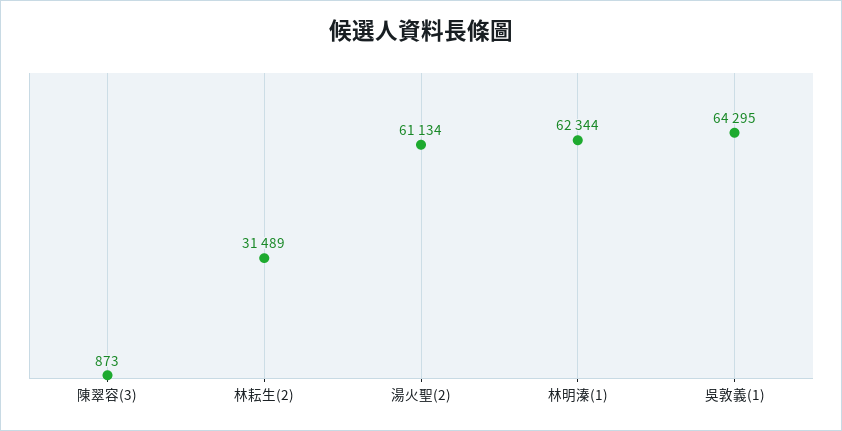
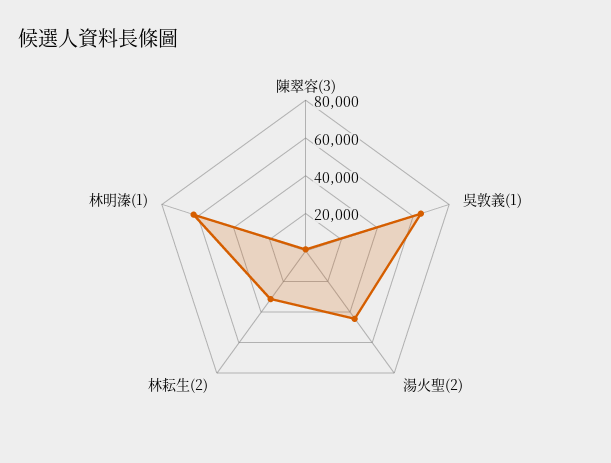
湯火聖(2): 61134 -> 45000

